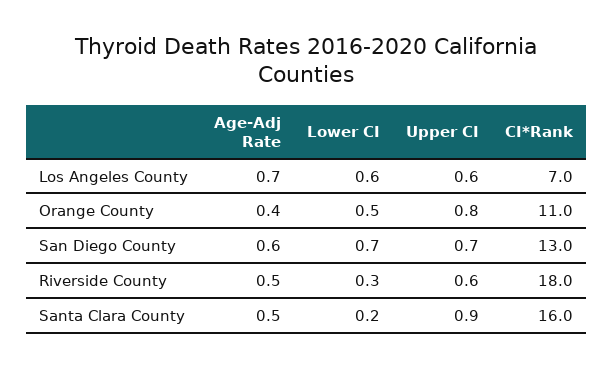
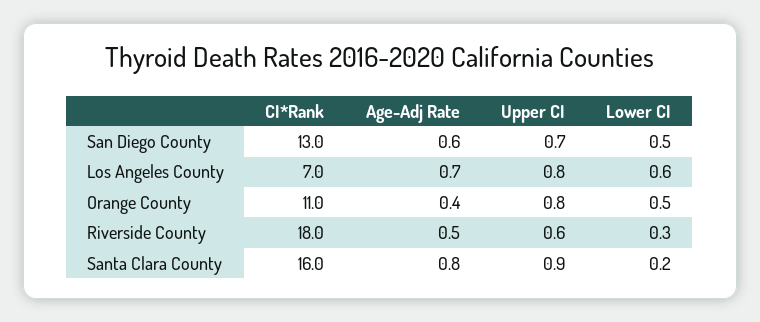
Upper CI, Los Angeles County: 0.6 -> 0.8
Lower CI, San Diego County: 0.7 -> 0.5
Age-Adj Rate, Santa Clara County: 0.5 -> 0.8

